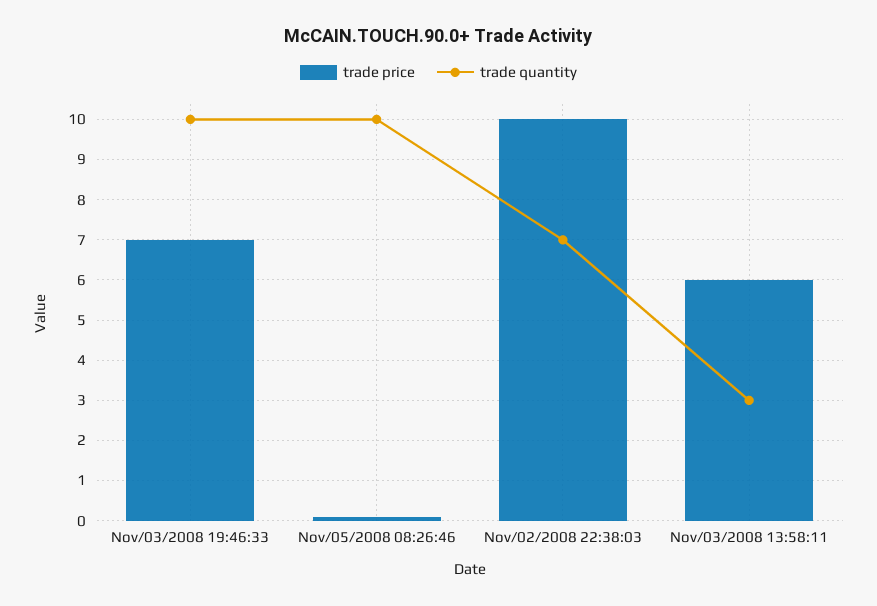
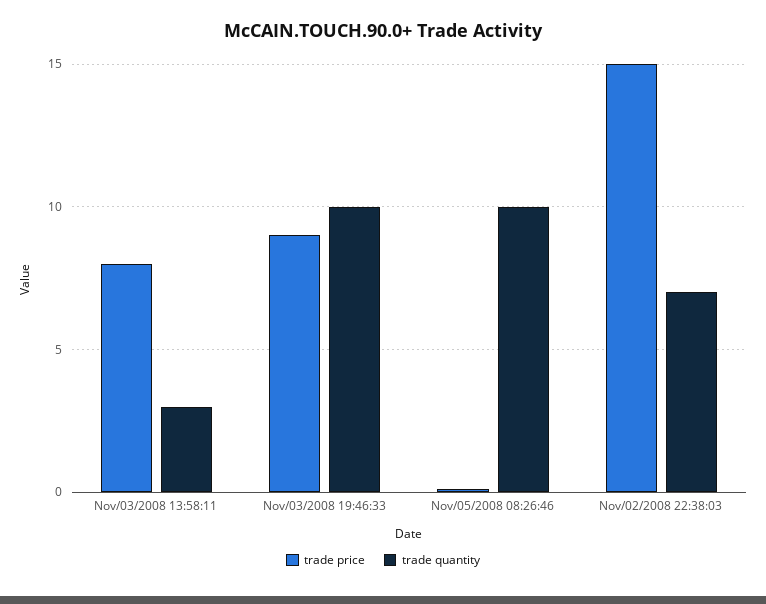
trade price, Nov/03/2008 19:46:33: 7 -> 9
trade price, Nov/02/2008 22:38:03: 10 -> 15
trade price, Nov/03/2008 13:58:11: 6 -> 8

